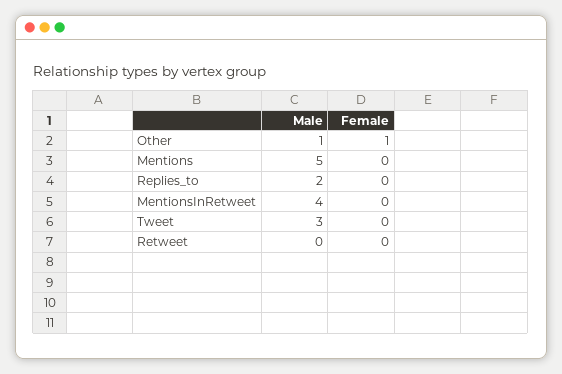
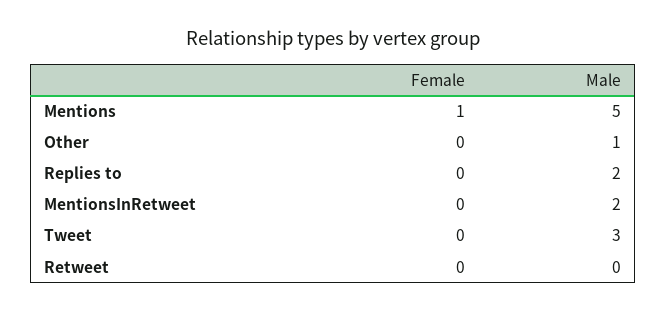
Female, Other: 1 -> 0
Female, Mentions: 0 -> 1
Male, MentionsInRetweet: 4 -> 2

